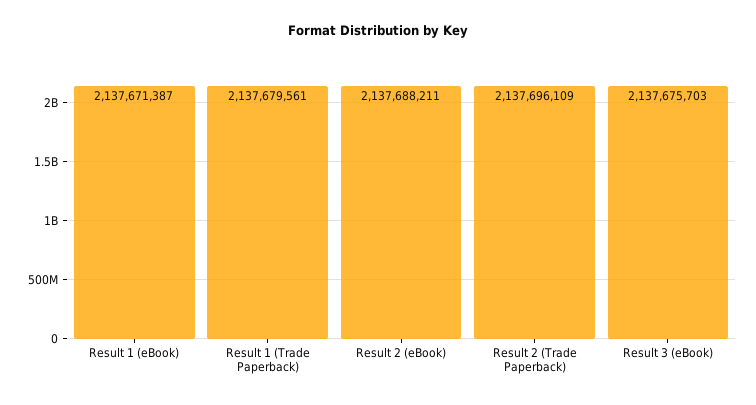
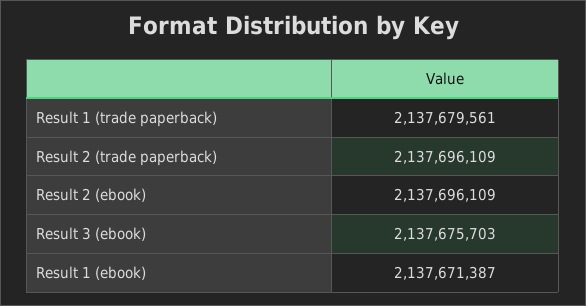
Result 2 (eBook): 2137688211 -> 2137696109

